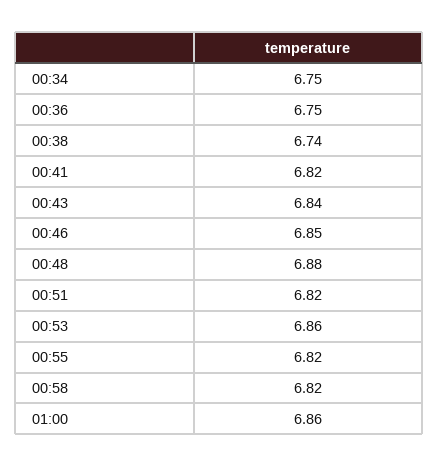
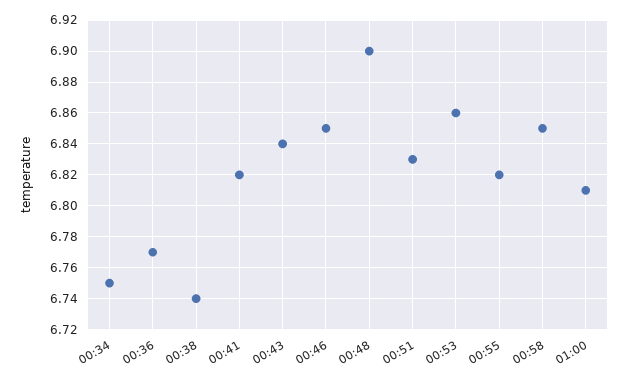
00:36: 6.75 -> 6.77
00:48: 6.88 -> 6.9
00:51: 6.82 -> 6.83
00:58: 6.82 -> 6.85
01:00: 6.86 -> 6.81

